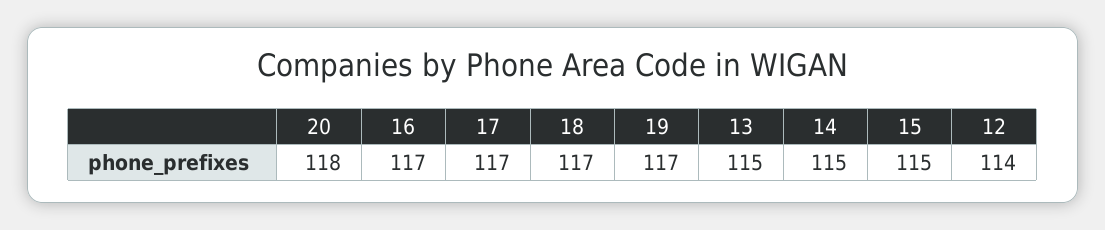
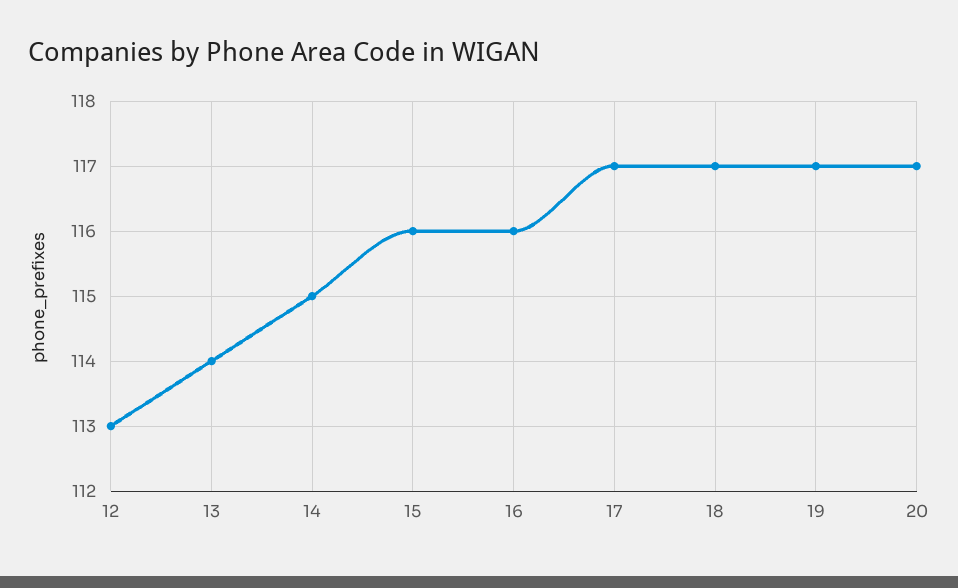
20: 118 -> 117
16: 117 -> 116
13: 115 -> 114
15: 115 -> 116
12: 114 -> 113

